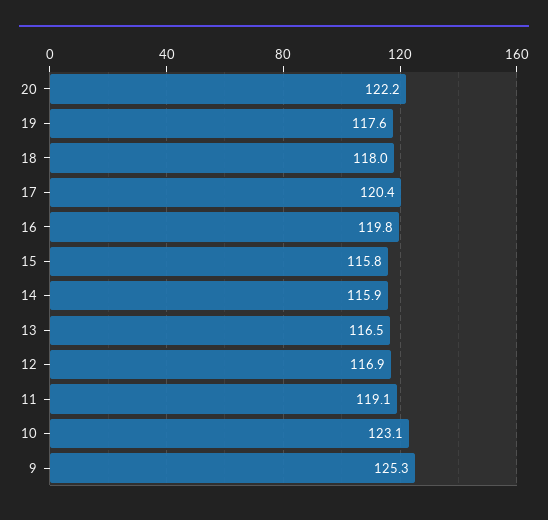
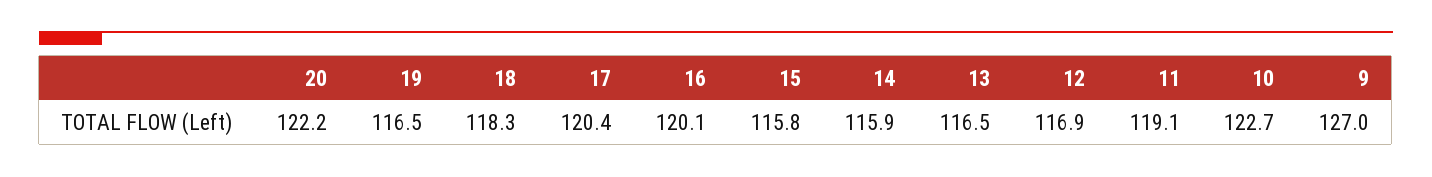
19: 117.6 -> 116.5
18: 118 -> 118.3
16: 119.8 -> 120.1
10: 123.1 -> 122.7
9: 125.3 -> 127

